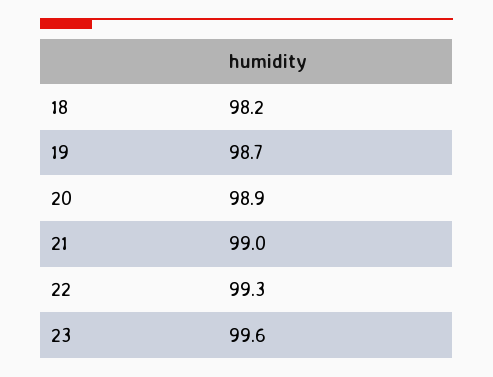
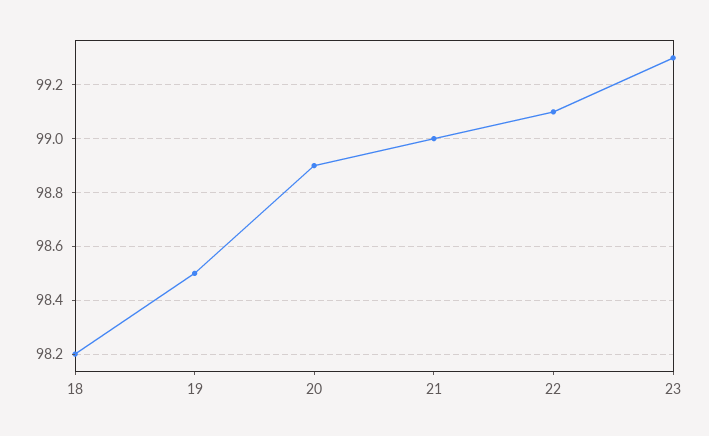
19: 98.7 -> 98.5
22: 99.3 -> 99.1
23: 99.6 -> 99.3

